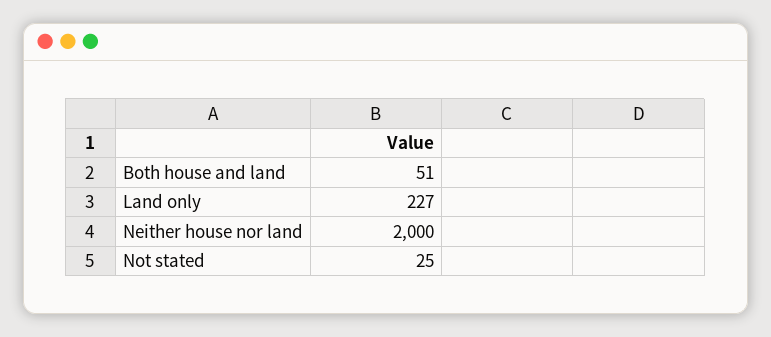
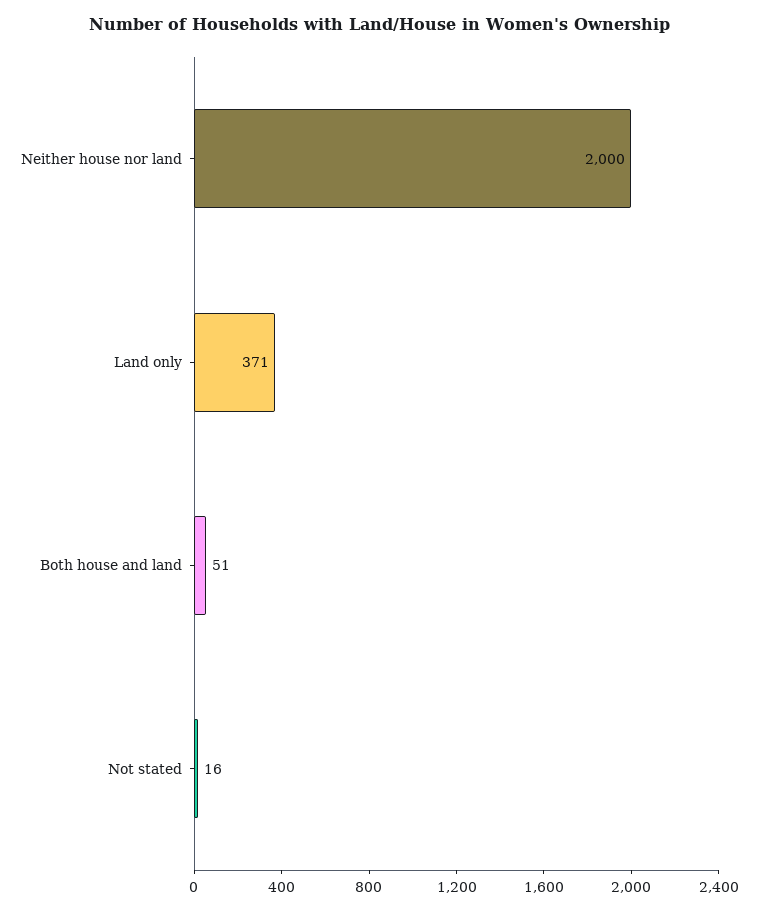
Land only: 227 -> 371
Not stated: 25 -> 16

